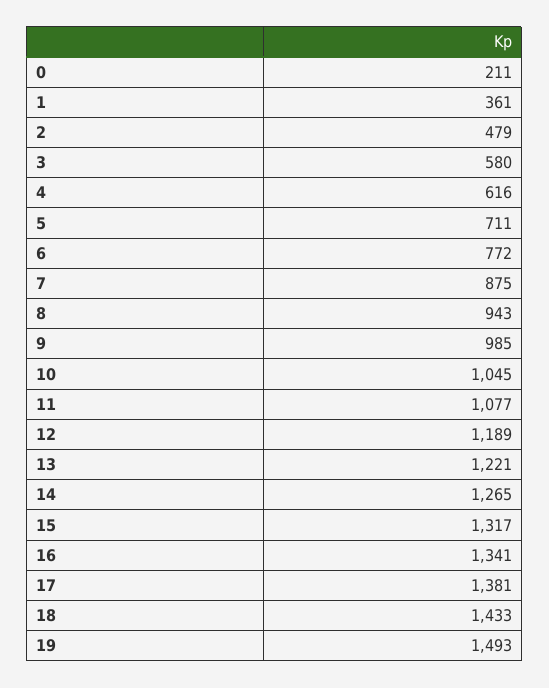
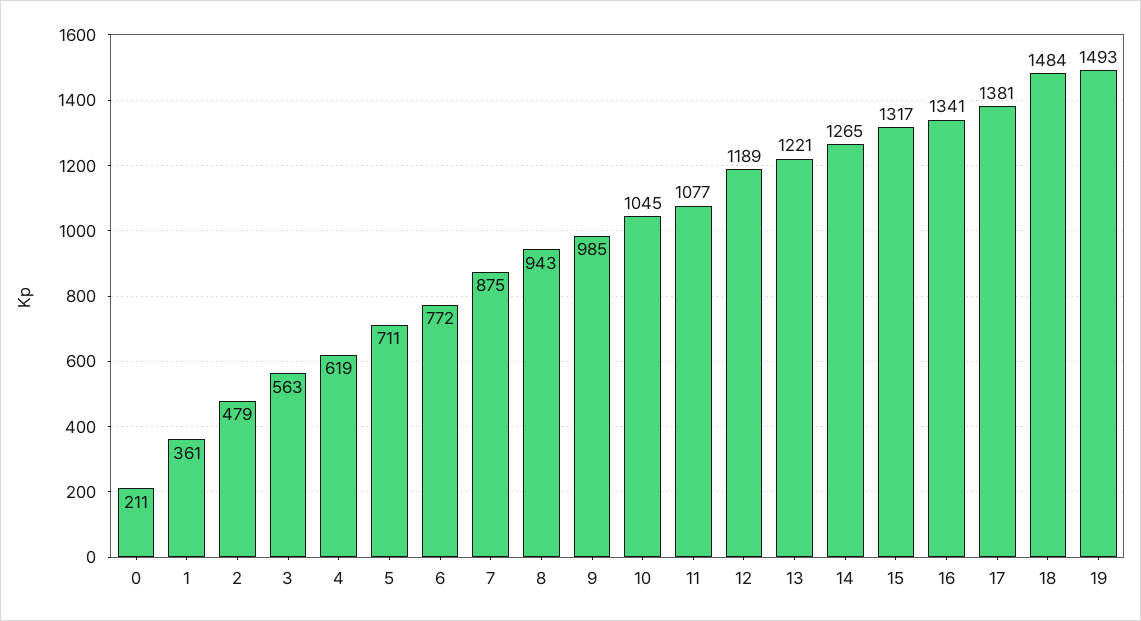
3: 580 -> 563
4: 616 -> 619
18: 1433 -> 1484

